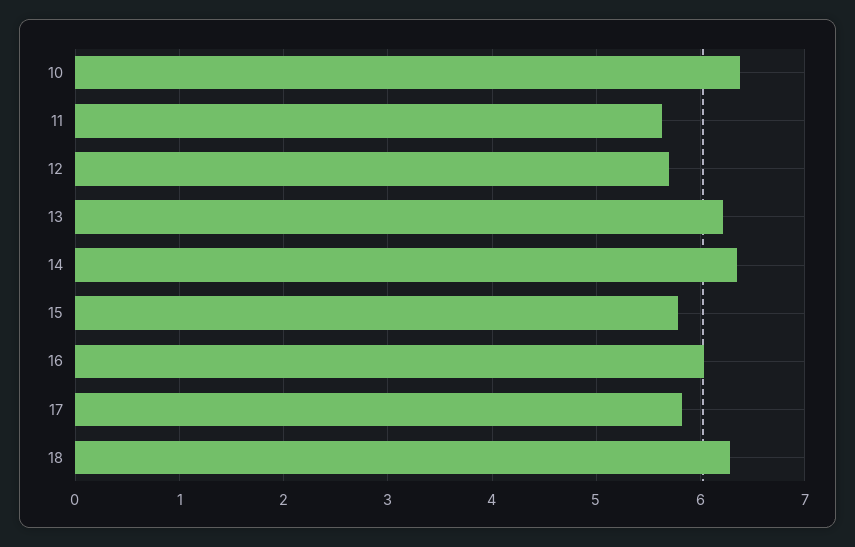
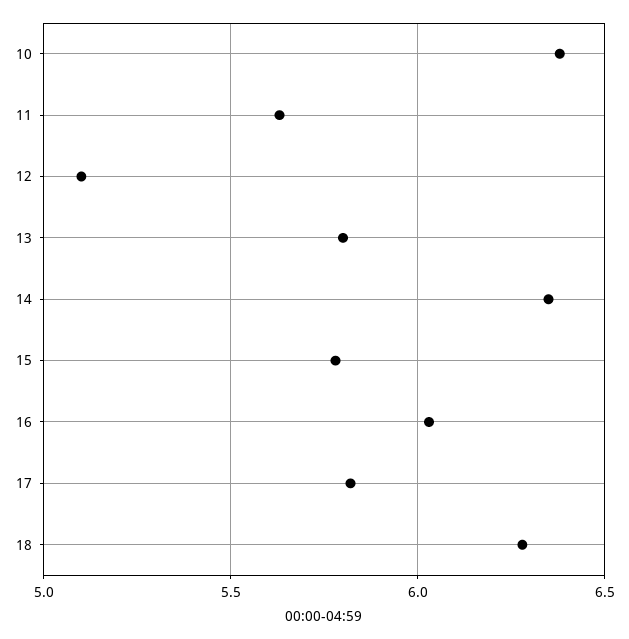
12: 5.7 -> 5.1
13: 6.2 -> 5.8

